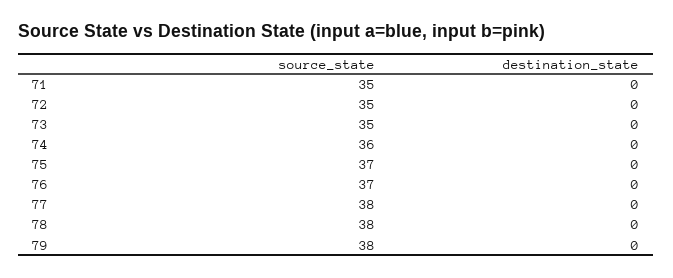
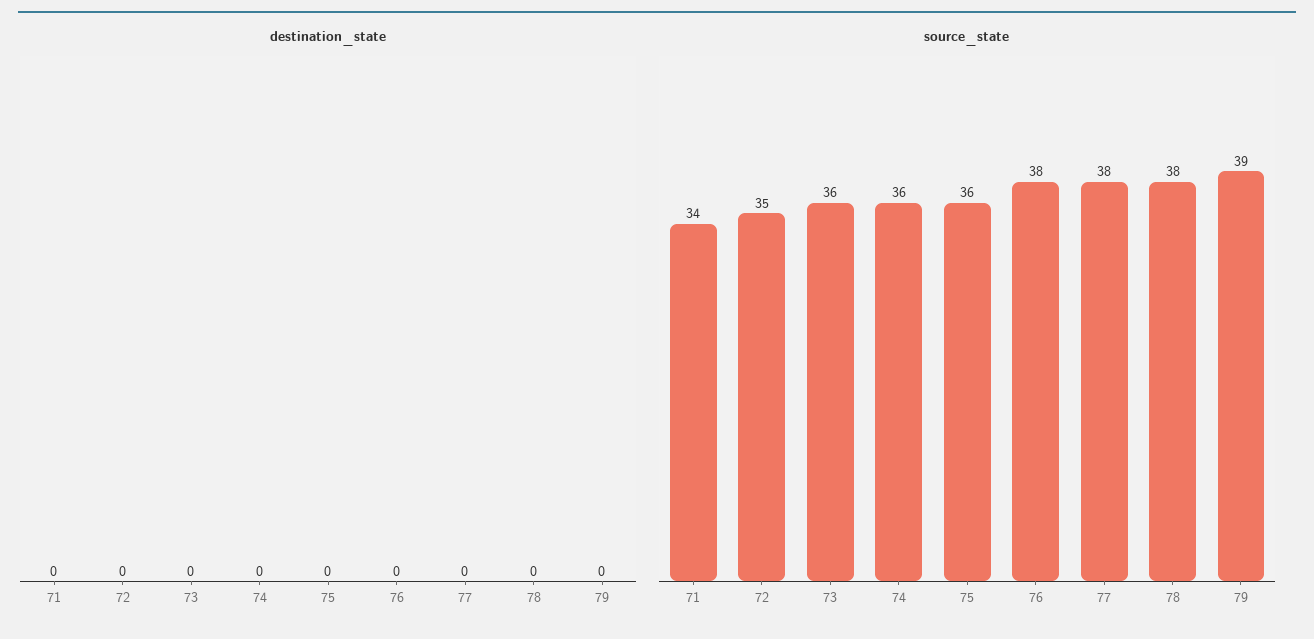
source_state, 71: 35 -> 34
source_state, 73: 35 -> 36
source_state, 75: 37 -> 36
source_state, 76: 37 -> 38
source_state, 79: 38 -> 39

